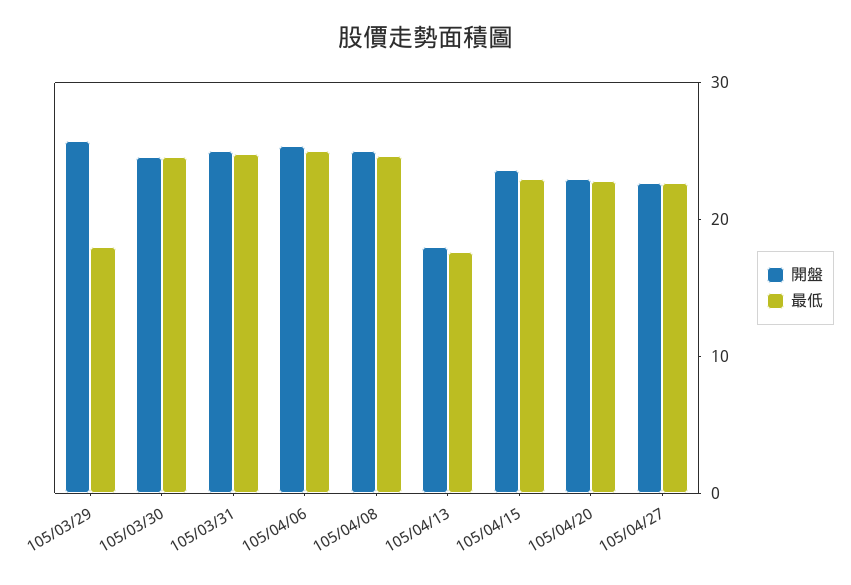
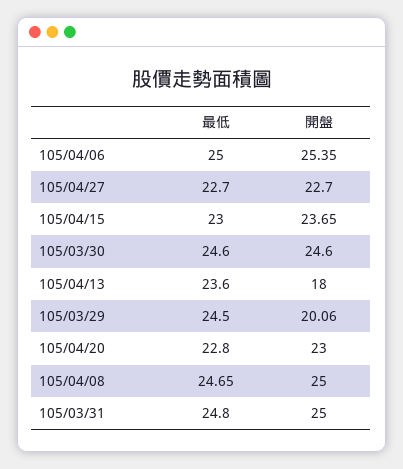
開盤, 105/03/29: 26 -> 20.06
最低, 105/03/29: 18 -> 24.5
最低, 105/04/13: 18 -> 23.6

